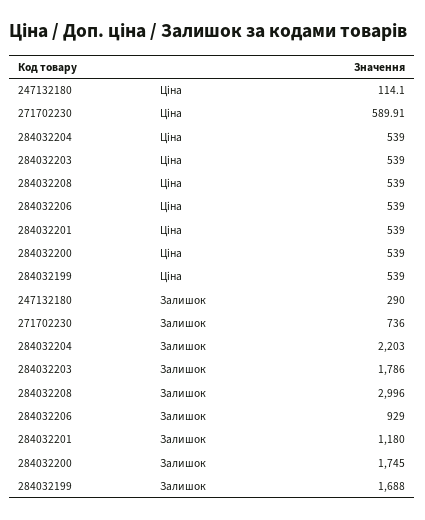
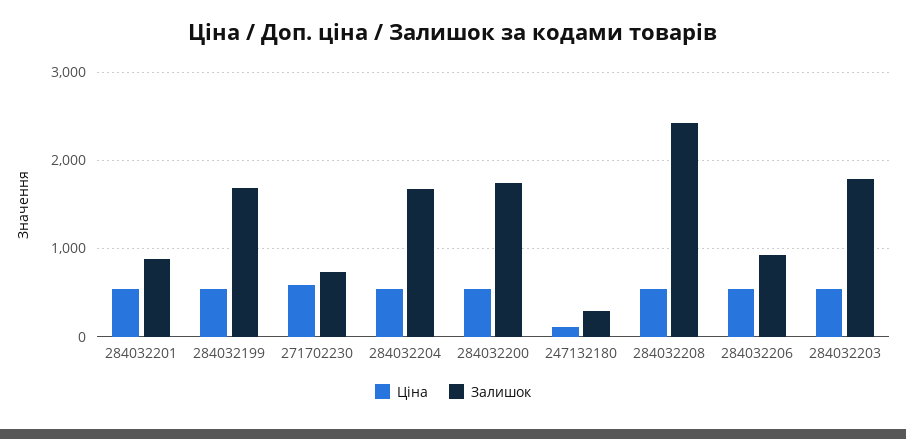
Залишок, 284032204: 2203 -> 1700
Залишок, 284032208: 2996 -> 2400
Залишок, 284032201: 1180 -> 900

